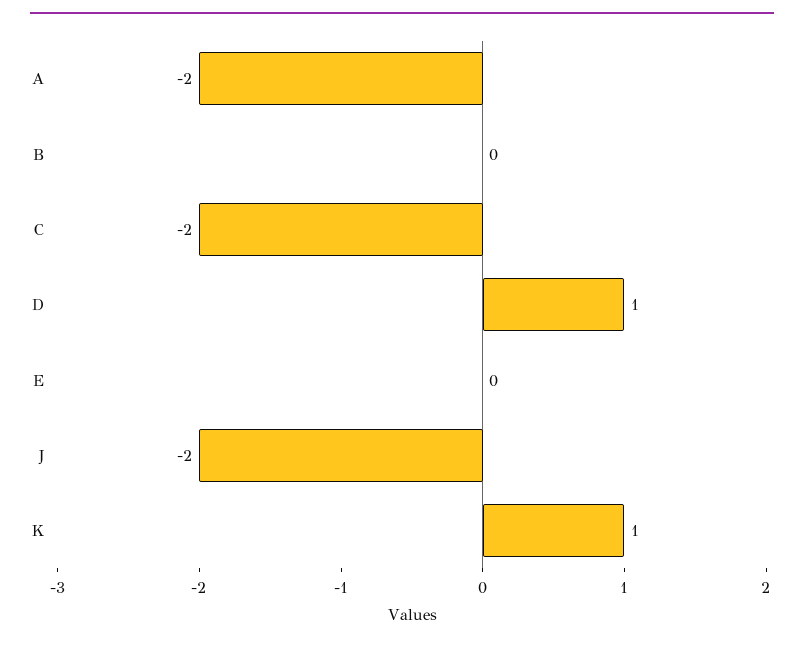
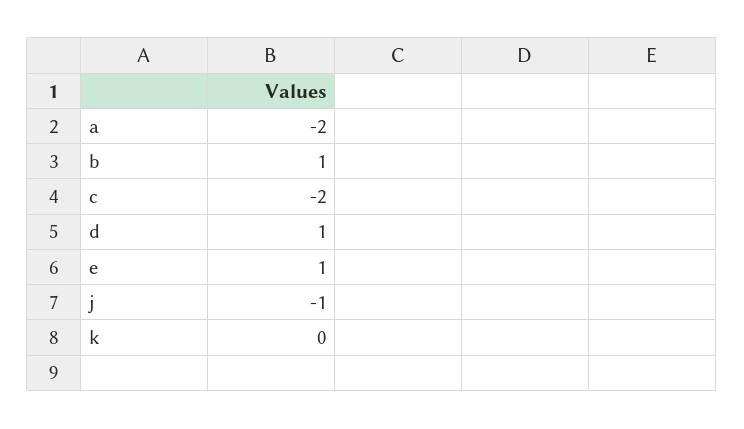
B: 0 -> 1
E: 0 -> 1
J: -2 -> -1
K: 1 -> 0

